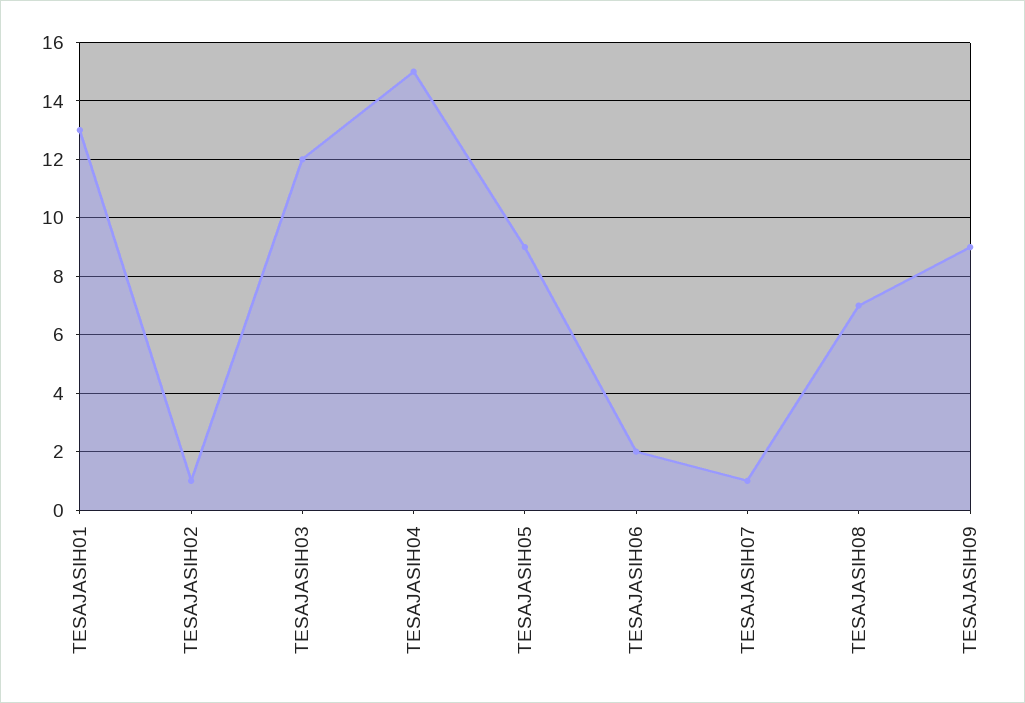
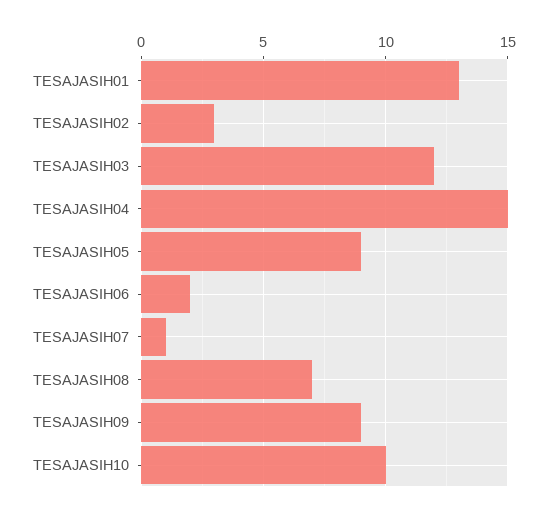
TESAJASIH02: 1 -> 3
TESAJASIH10: none -> 10

